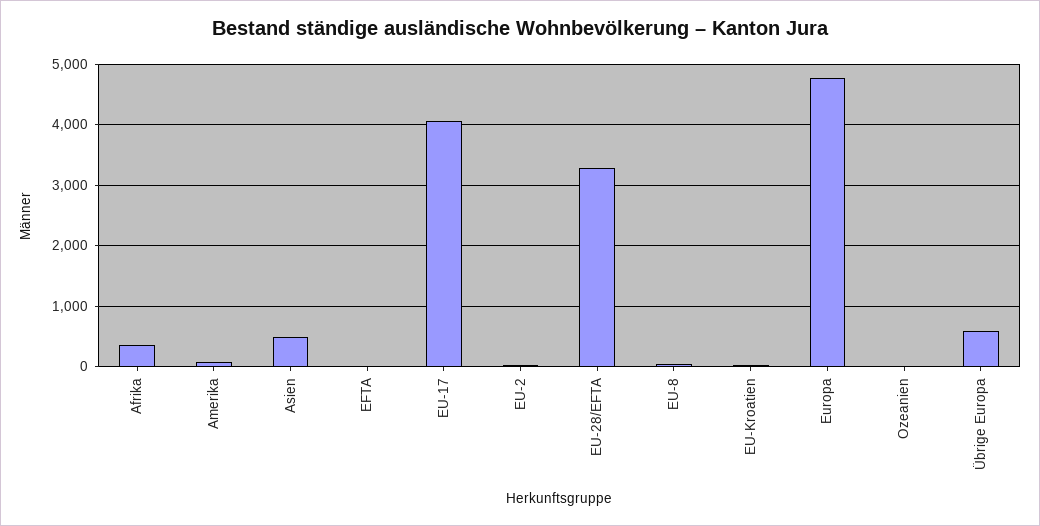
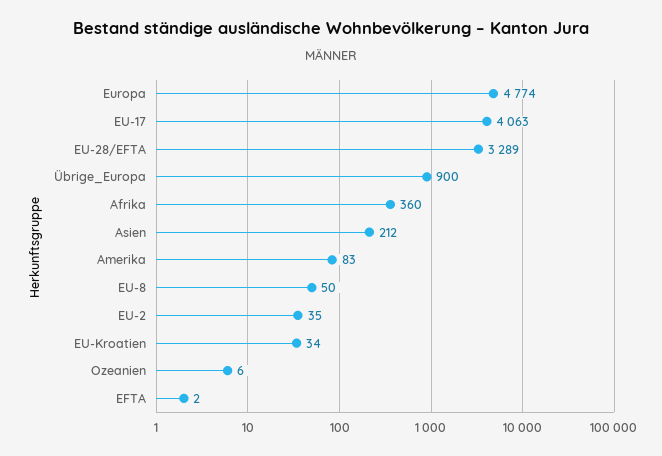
Asien: 500 -> 212
Übrige Europa: 600 -> 900

